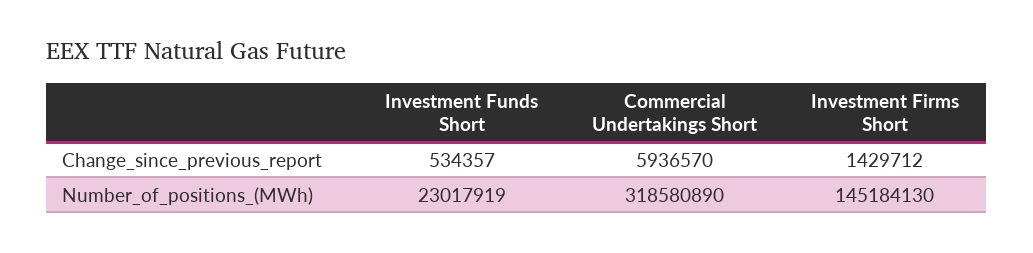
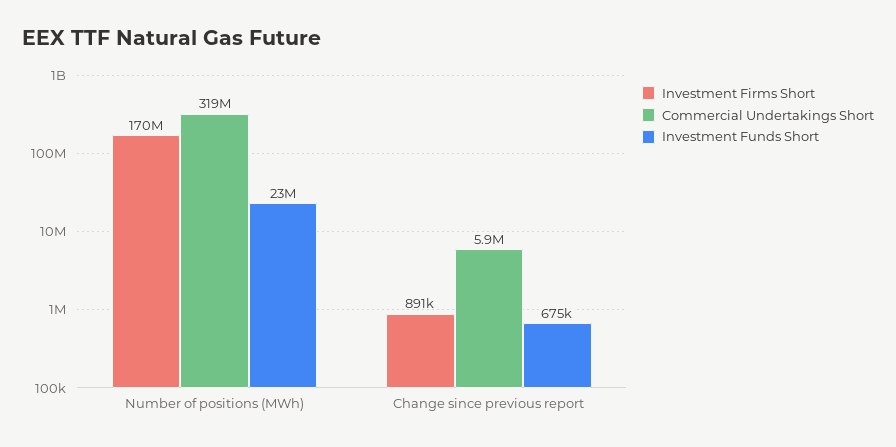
Investment Funds Short, Change_since_previous_report: 534357 -> 675000
Investment Firms Short, Change_since_previous_report: 1429712 -> 891000
Investment Firms Short, Number_of_positions_(MWh): 145184130 -> 170000000

